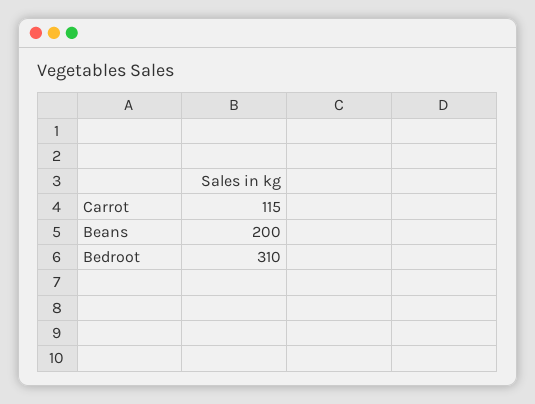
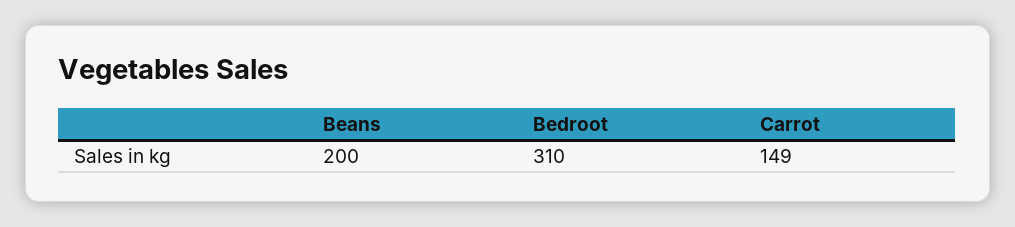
Carrot: 115 -> 149

